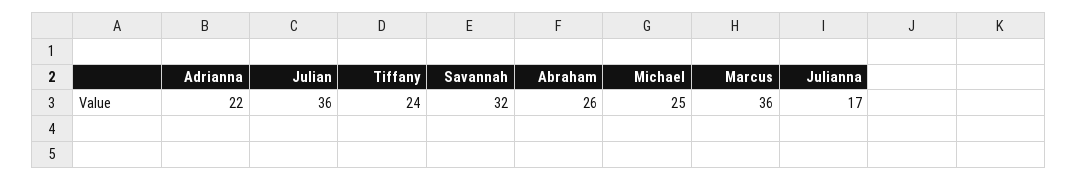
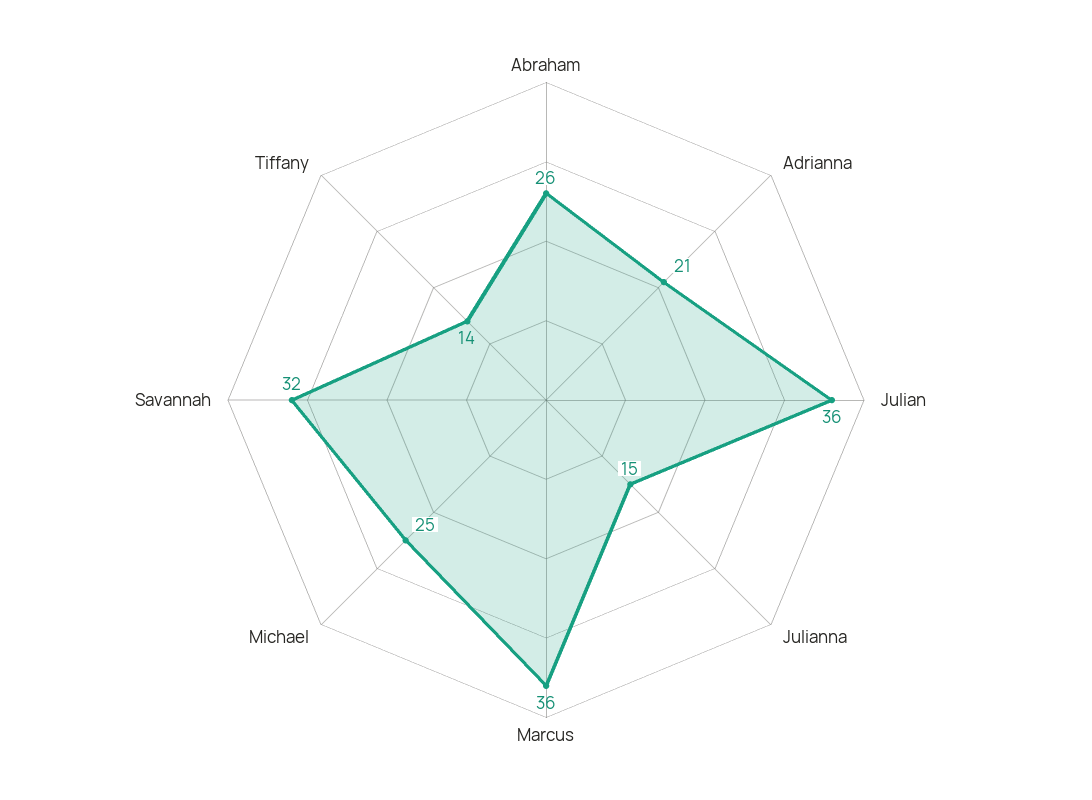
Adrianna: 22 -> 21
Tiffany: 24 -> 14
Julianna: 17 -> 15

